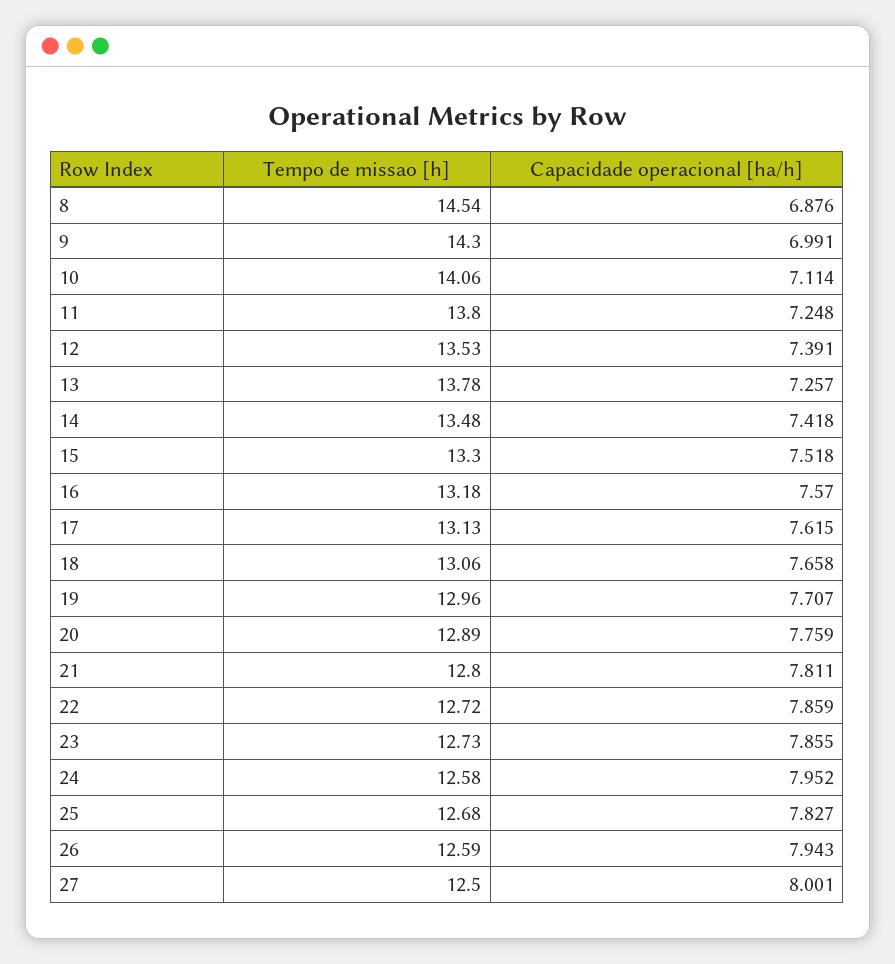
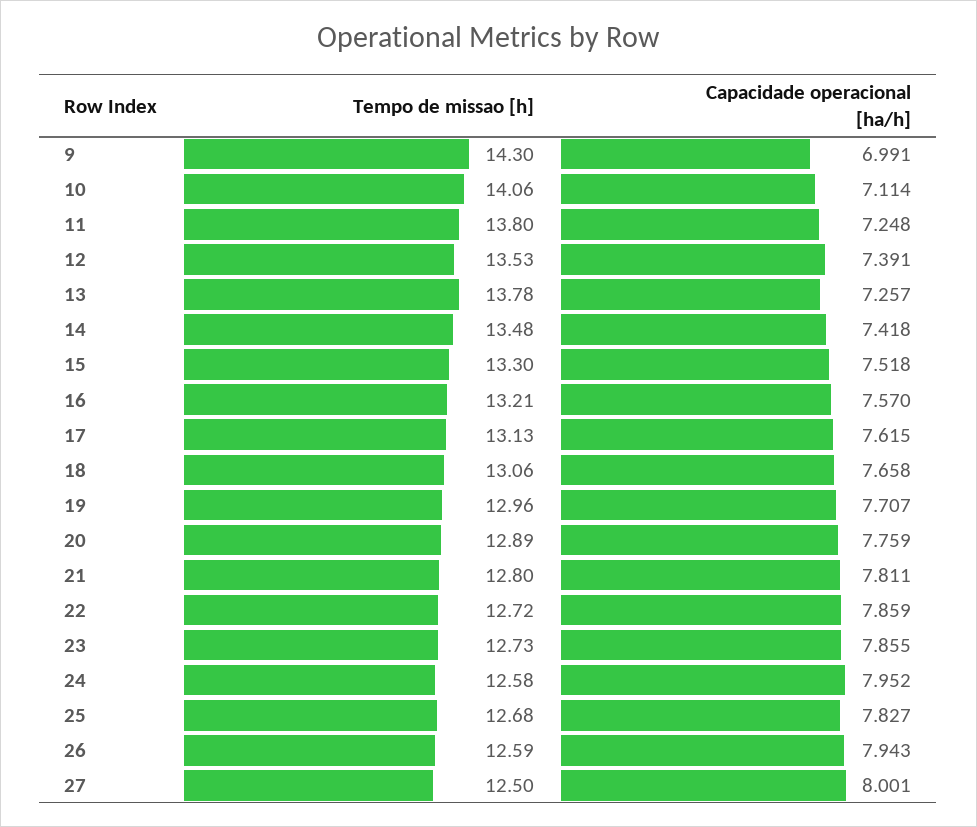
Tempo de missao [h], 8: 14.54 -> none
Capacidade operacional [ha/h], 8: 6.876 -> none
Tempo de missao [h], 16: 13.18 -> 13.21

